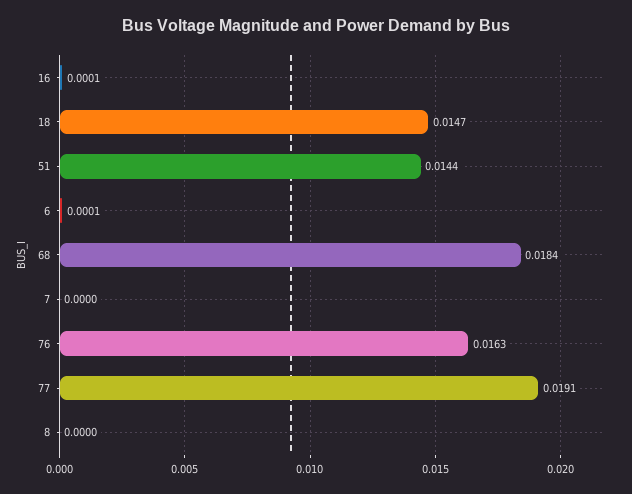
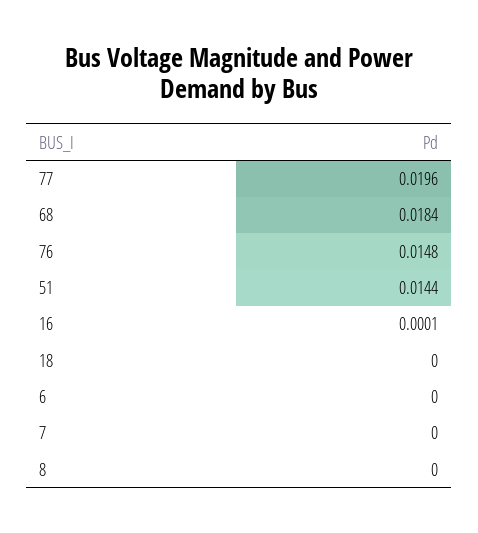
18: 0.0147 -> 0
6: 0.0001 -> 0
76: 0.0163 -> 0.0148
77: 0.0191 -> 0.0196

